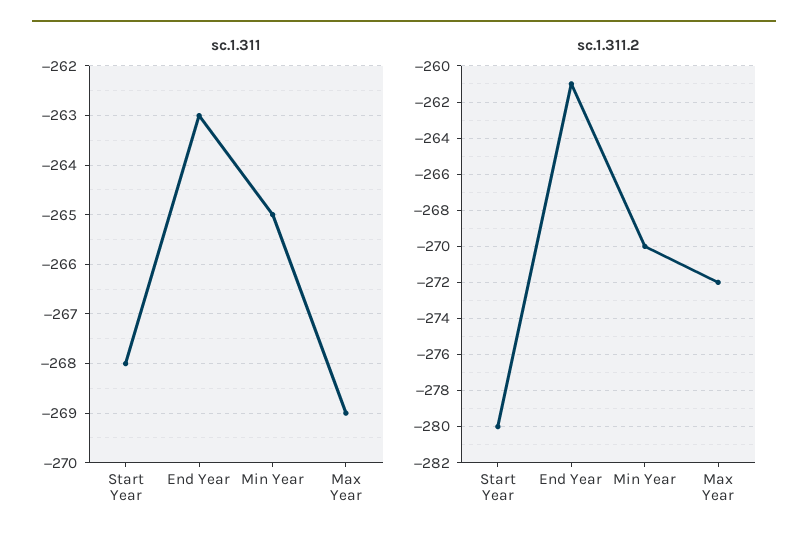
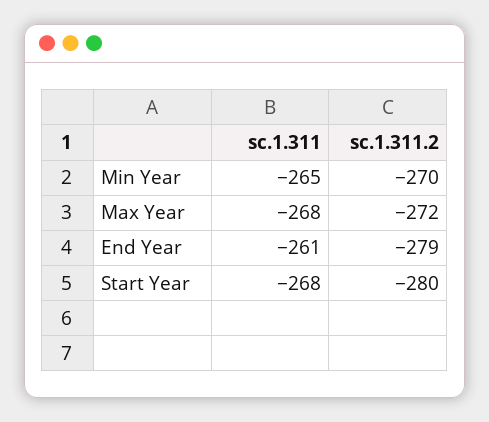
sc.1.311, End Year: -263 -> -261
sc.1.311, Max Year: -269 -> -268
sc.1.311.2, End Year: -261 -> -279

